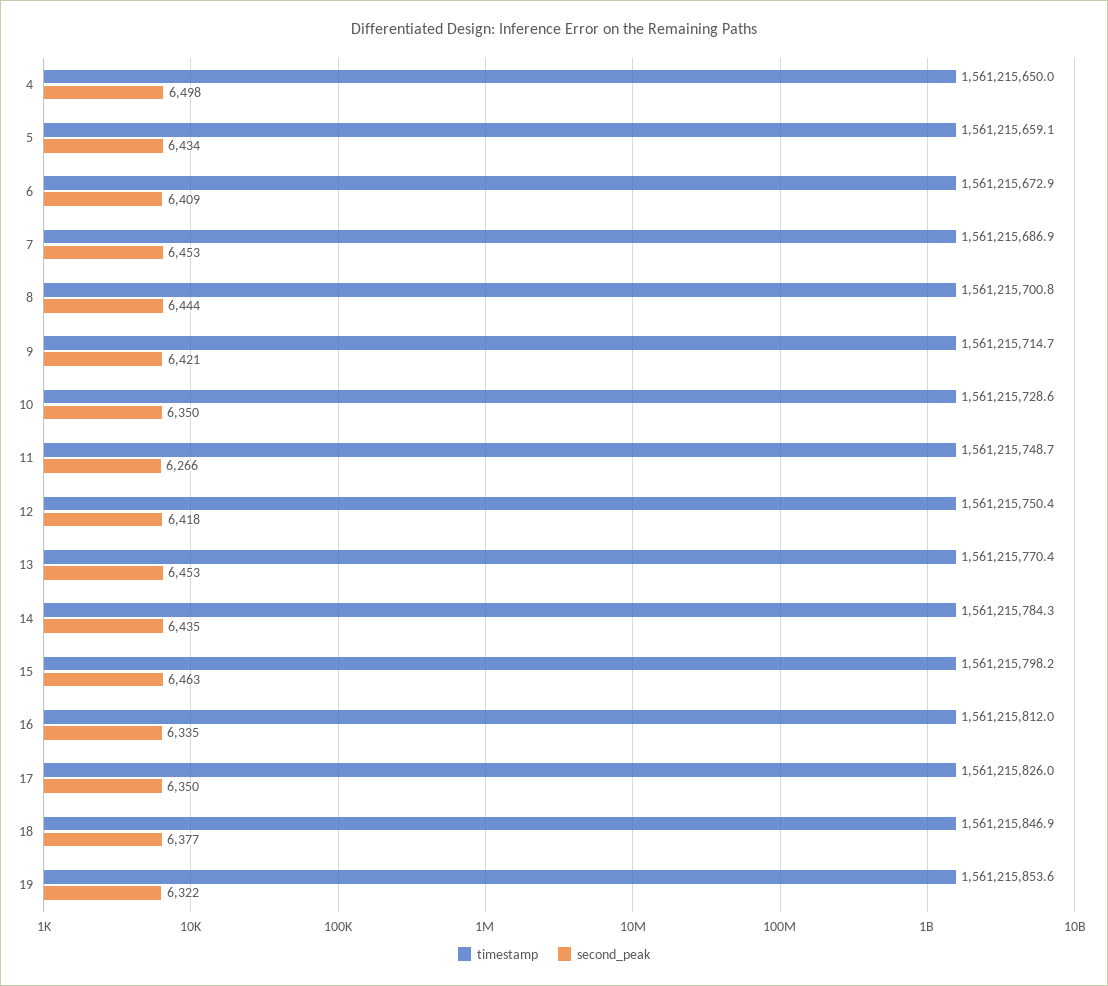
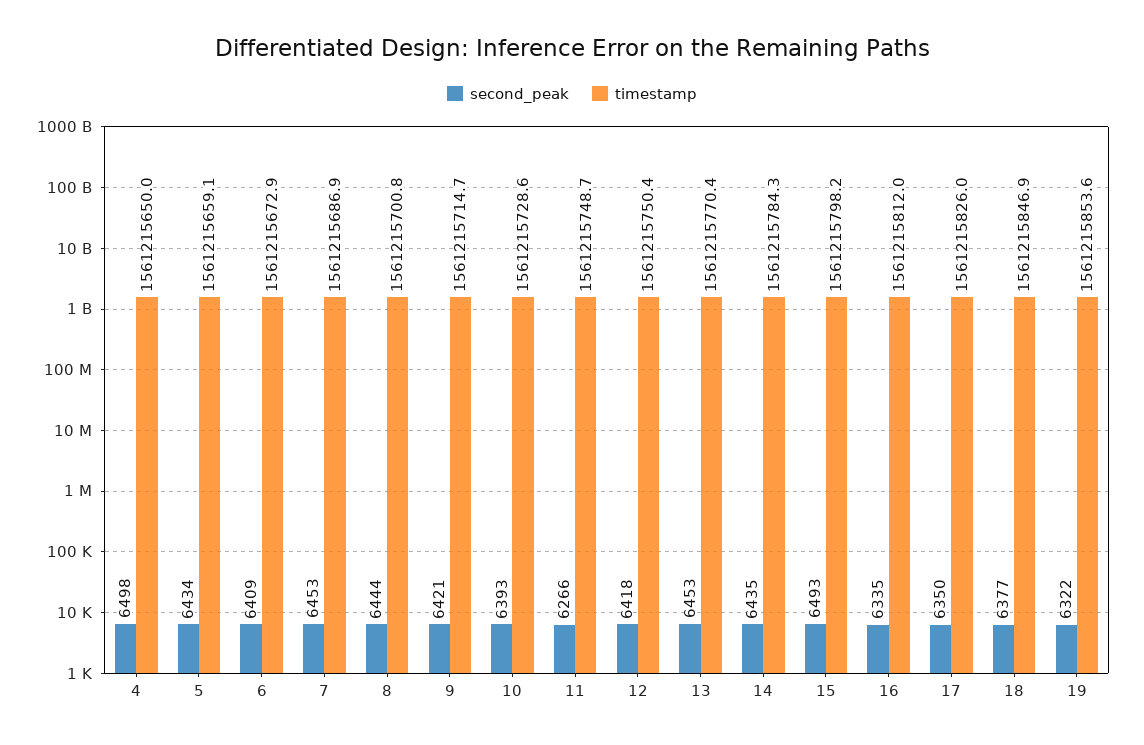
second_peak, 10: 6350 -> 6393
second_peak, 15: 6463 -> 6493

